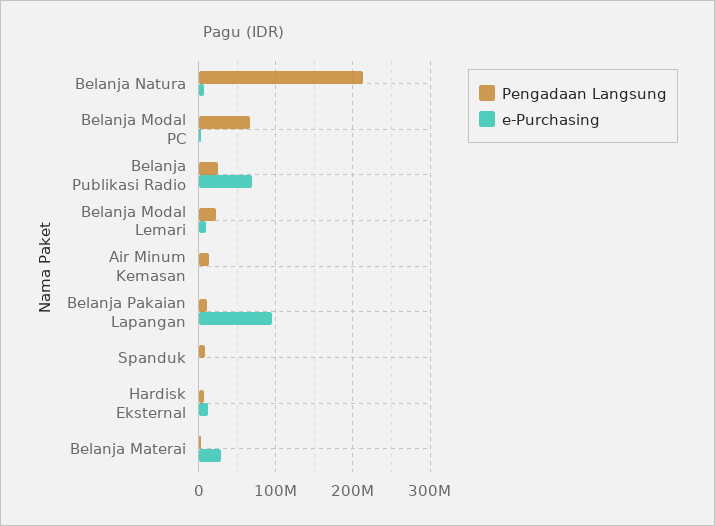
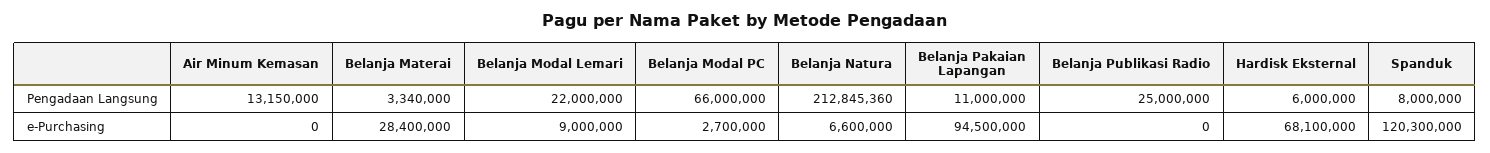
e-Purchasing, Belanja Publikasi Radio: 70000000 -> 0
e-Purchasing, Spanduk: 0 -> 120300000
e-Purchasing, Hardisk Eksternal: 10000000 -> 68100000

